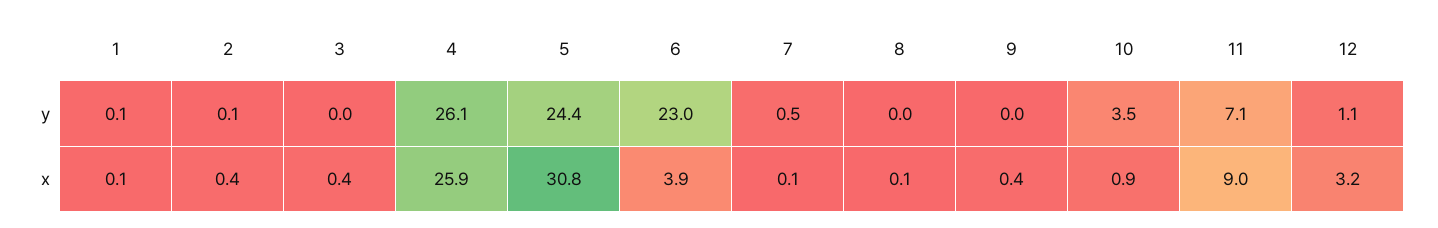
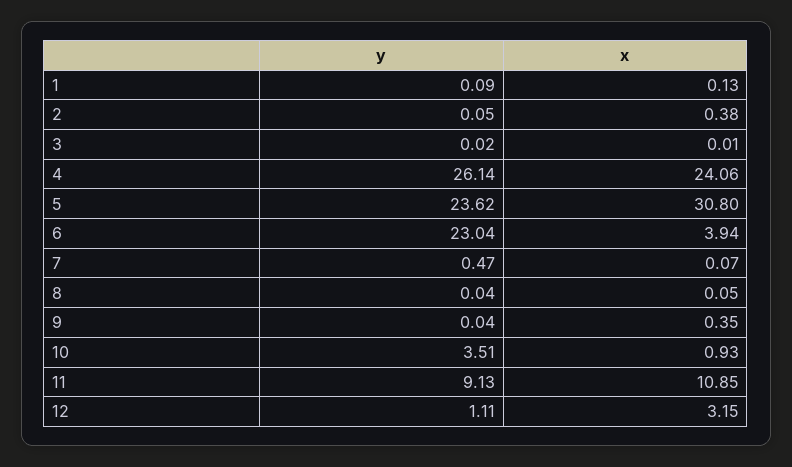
5, y: 24.4 -> 23.62
11, y: 7.1 -> 9.13
3, x: 0.4 -> 0.01
4, x: 25.9 -> 24.06
11, x: 9 -> 10.85

